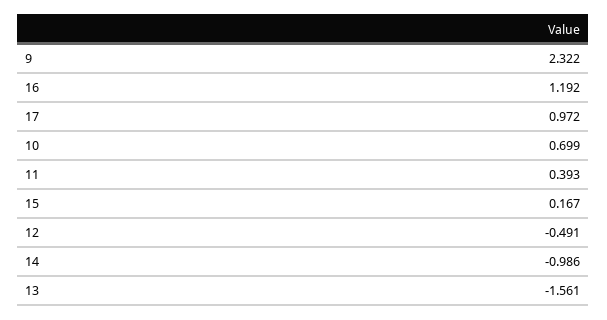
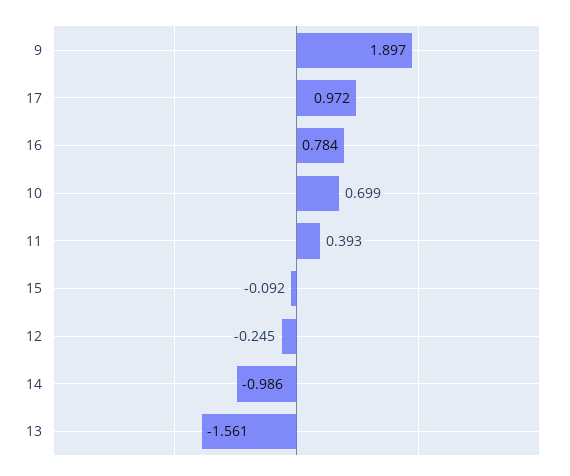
9: 2.322 -> 1.897
16: 1.192 -> 0.784
15: 0.167 -> -0.092
12: -0.491 -> -0.245

